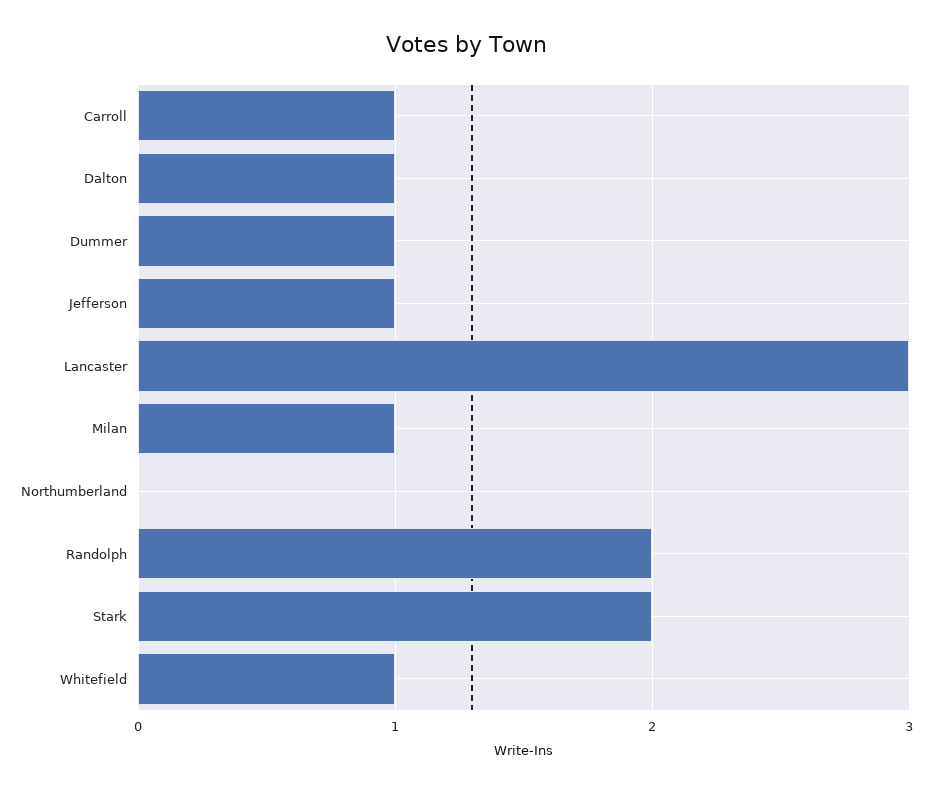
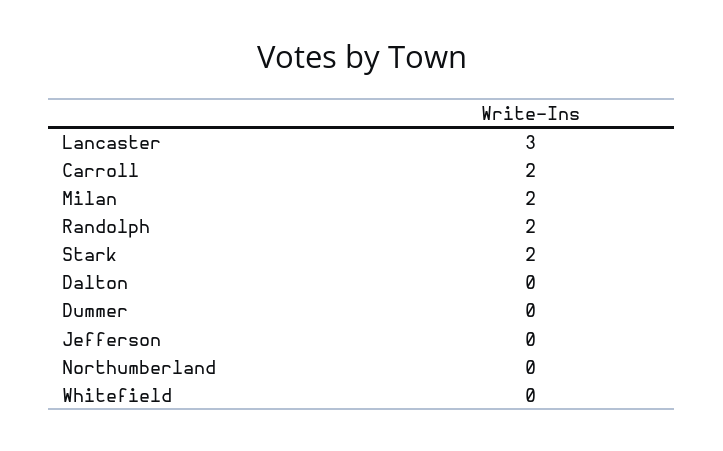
Carroll: 1 -> 2
Dalton: 1 -> 0
Dummer: 1 -> 0
Jefferson: 1 -> 0
Milan: 1 -> 2
Whitefield: 1 -> 0

